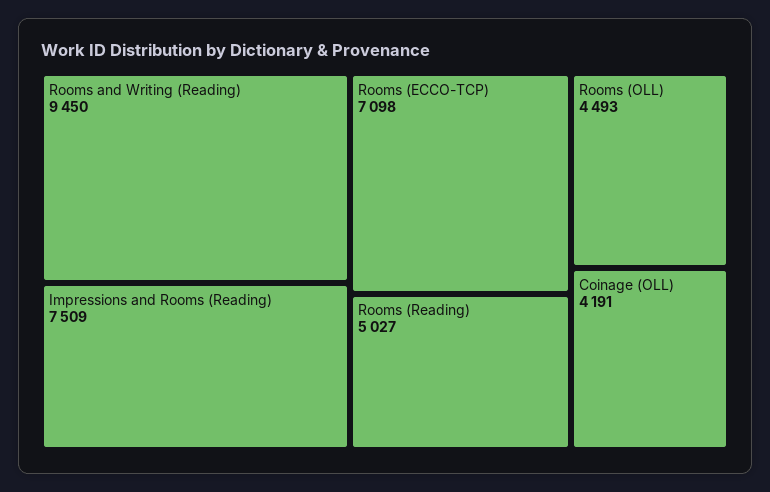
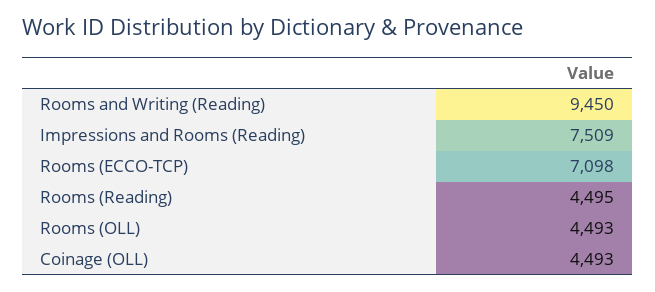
Rooms (Reading): 5027 -> 4495
Coinage (OLL): 4191 -> 4493

